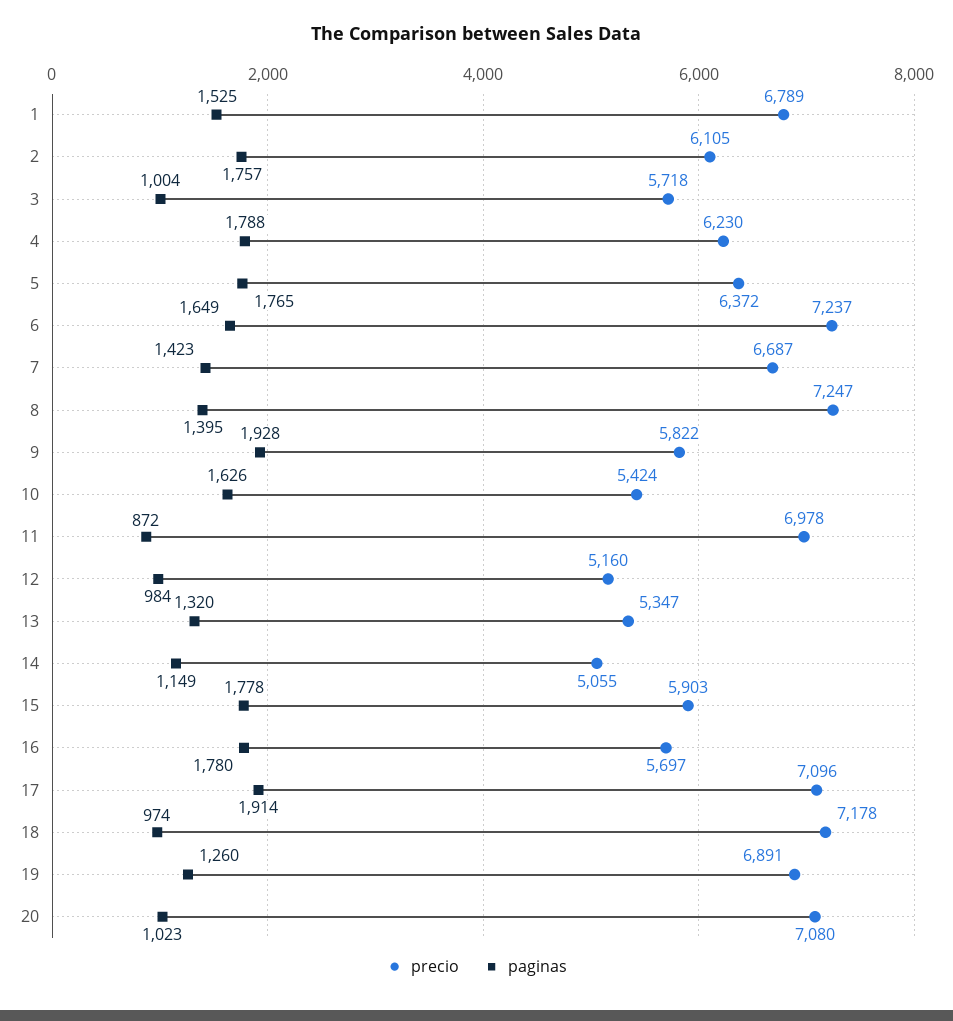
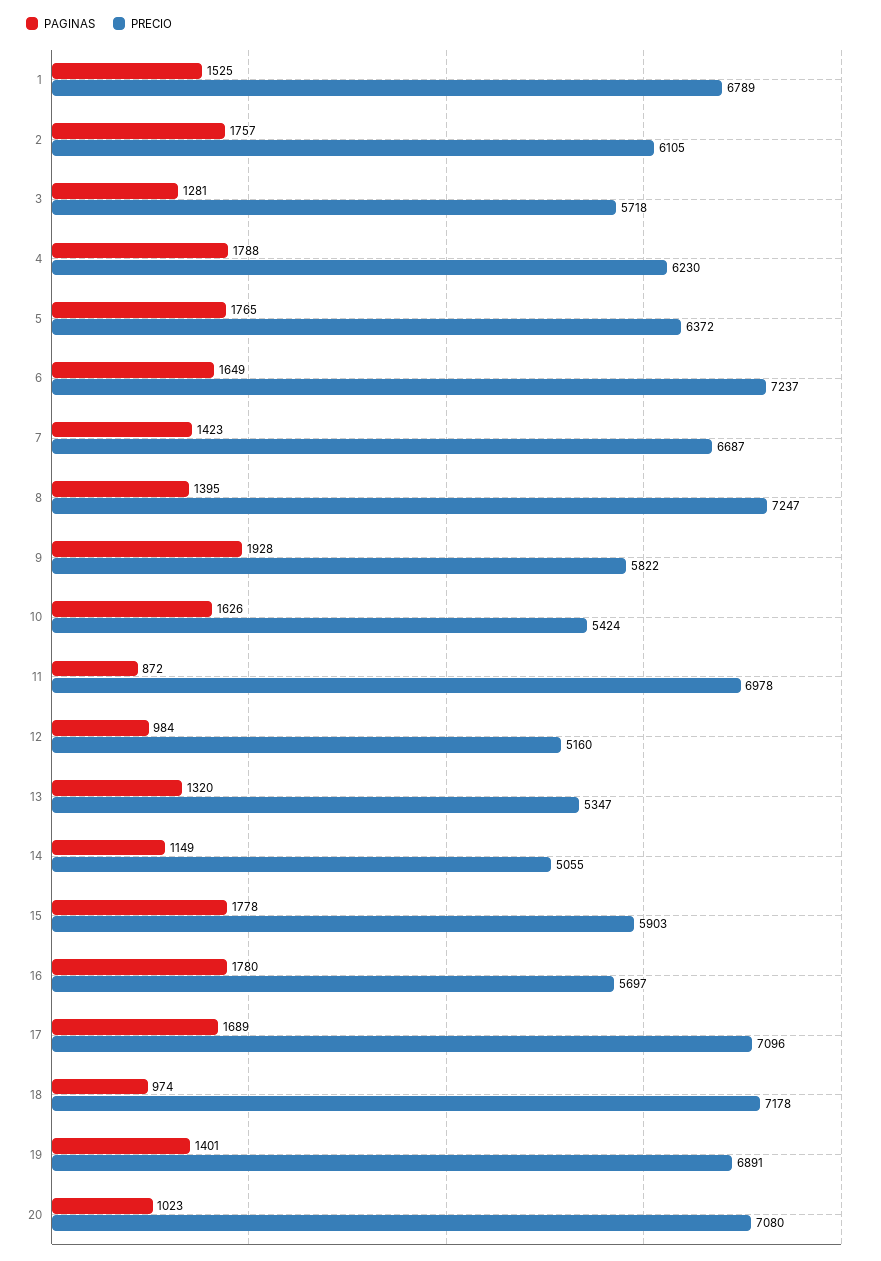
paginas, 3: 1004 -> 1281
paginas, 17: 1914 -> 1689
paginas, 19: 1260 -> 1401

